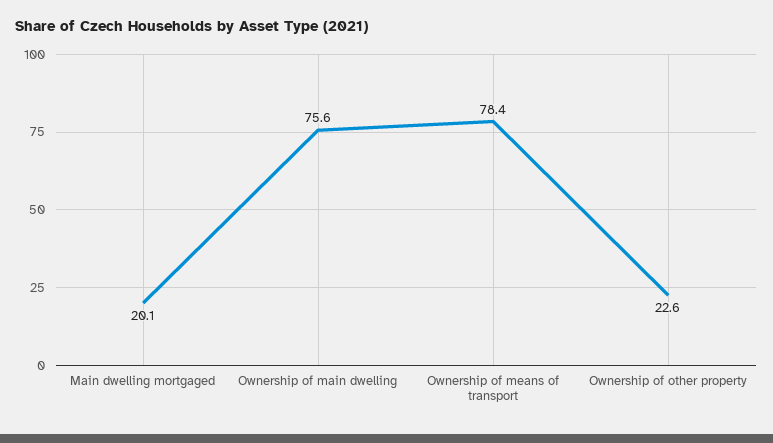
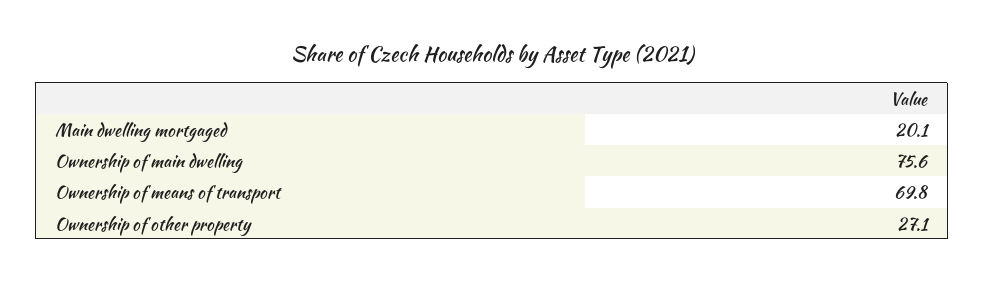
Ownership of means of transport: 78.4 -> 69.8
Ownership of other property: 22.6 -> 27.1

